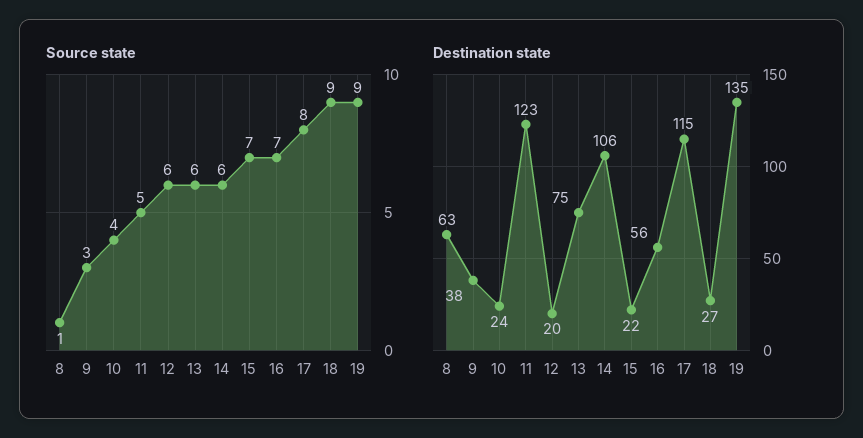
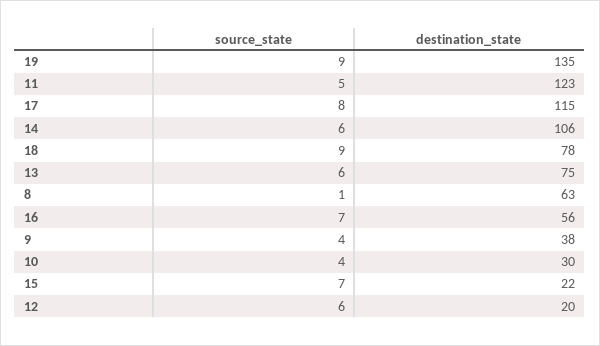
Source state, 9: 3 -> 4
Destination state, 10: 24 -> 30
Destination state, 18: 27 -> 78

